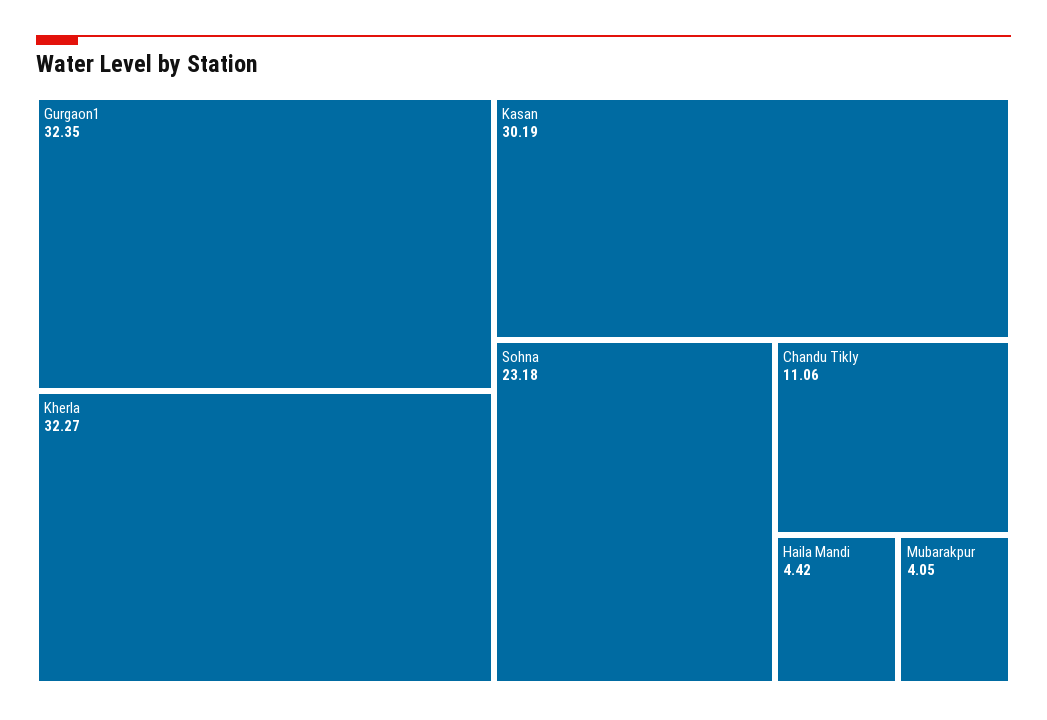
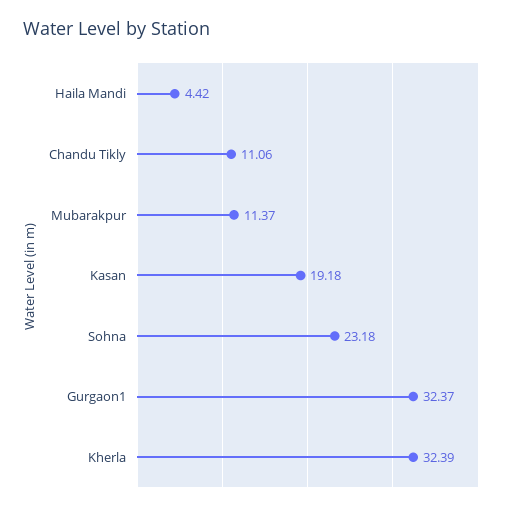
Gurgaon1: 32.35 -> 32.37
Kherla: 32.27 -> 32.39
Kasan: 30.19 -> 19.18
Mubarakpur: 4.05 -> 11.37

